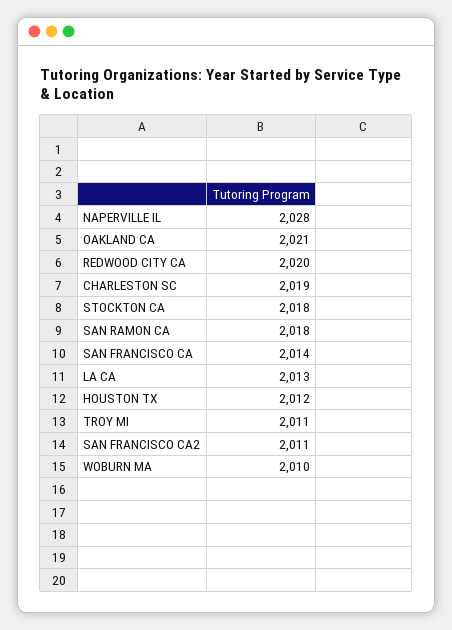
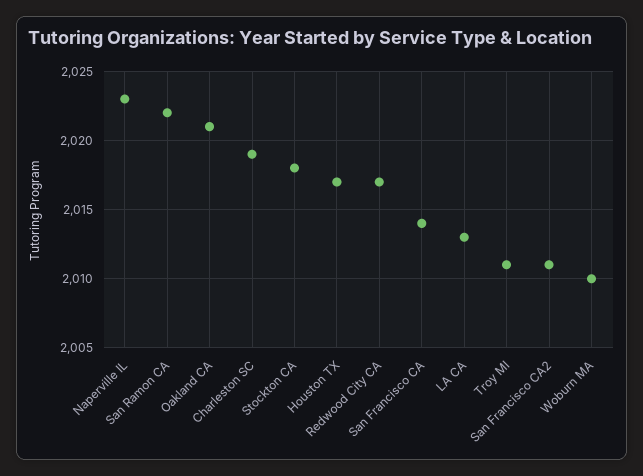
NAPERVILLE IL: 2028 -> 2023
REDWOOD CITY CA: 2020 -> 2017
SAN RAMON CA: 2018 -> 2022
HOUSTON TX: 2012 -> 2017

